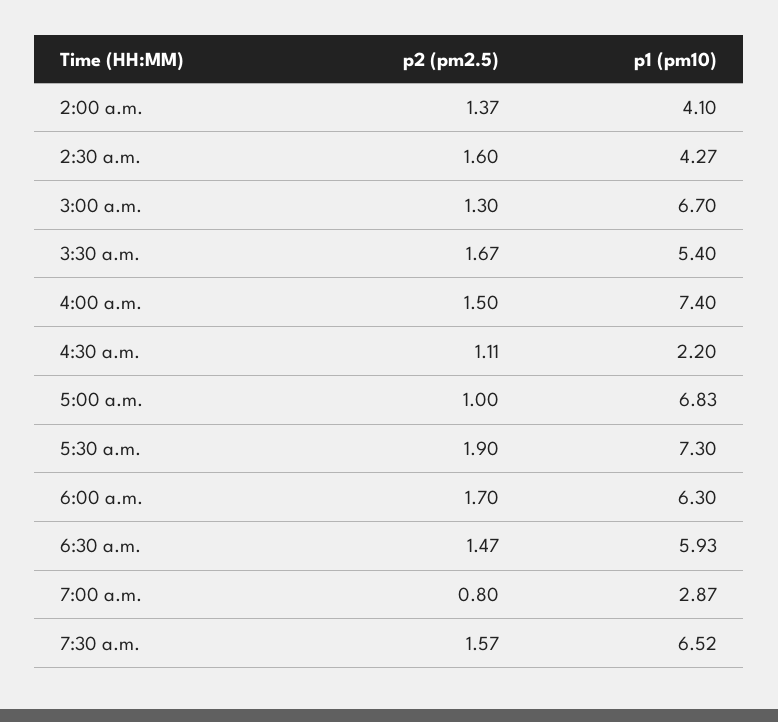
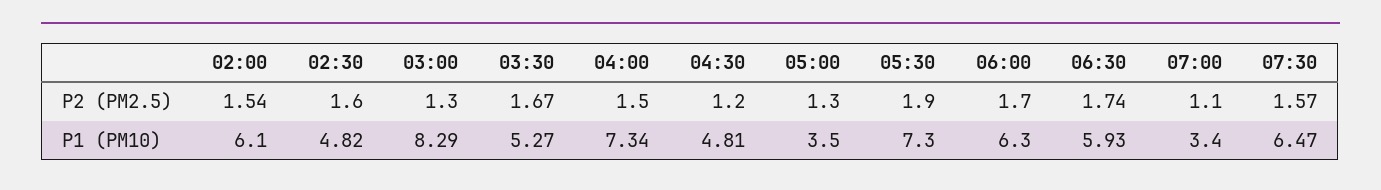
p2 (pm2.5), 2:00 a.m.: 1.37 -> 1.54
p1 (pm10), 2:00 a.m.: 4.1 -> 6.1
p1 (pm10), 2:30 a.m.: 4.27 -> 4.82
p1 (pm10), 3:00 a.m.: 6.7 -> 8.29
p1 (pm10), 3:30 a.m.: 5.4 -> 5.27
p1 (pm10), 4:00 a.m.: 7.4 -> 7.34
p2 (pm2.5), 4:30 a.m.: 1.11 -> 1.2
p1 (pm10), 4:30 a.m.: 2.2 -> 4.81
p2 (pm2.5), 5:00 a.m.: 1 -> 1.3
p1 (pm10), 5:00 a.m.: 6.83 -> 3.5
p2 (pm2.5), 6:30 a.m.: 1.47 -> 1.74
p2 (pm2.5), 7:00 a.m.: 0.8 -> 1.1
p1 (pm10), 7:00 a.m.: 2.87 -> 3.4
p1 (pm10), 7:30 a.m.: 6.52 -> 6.47

